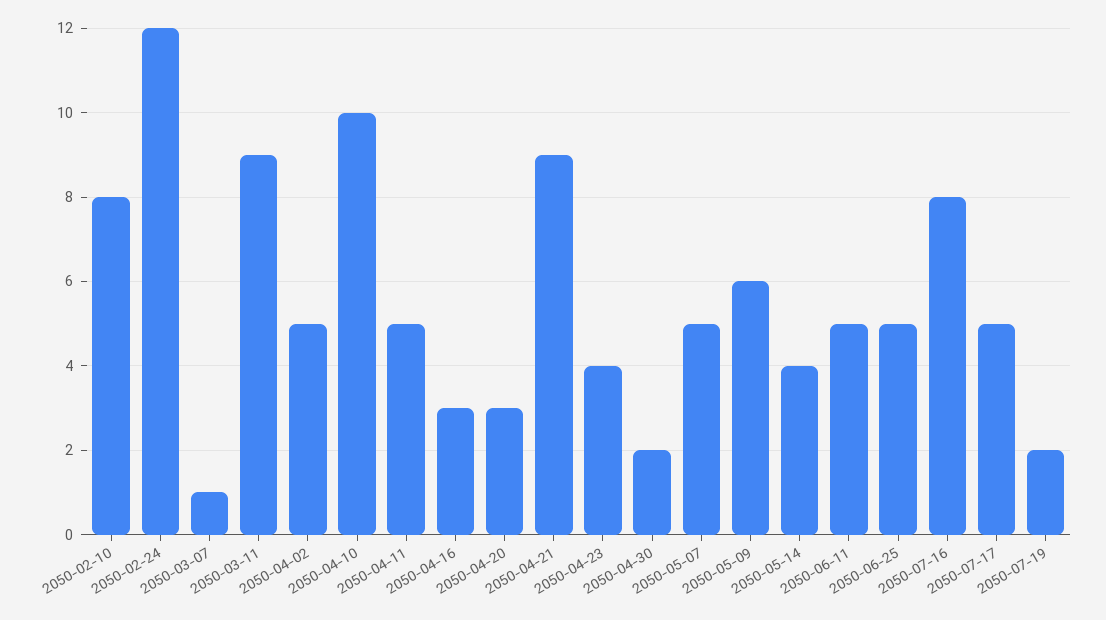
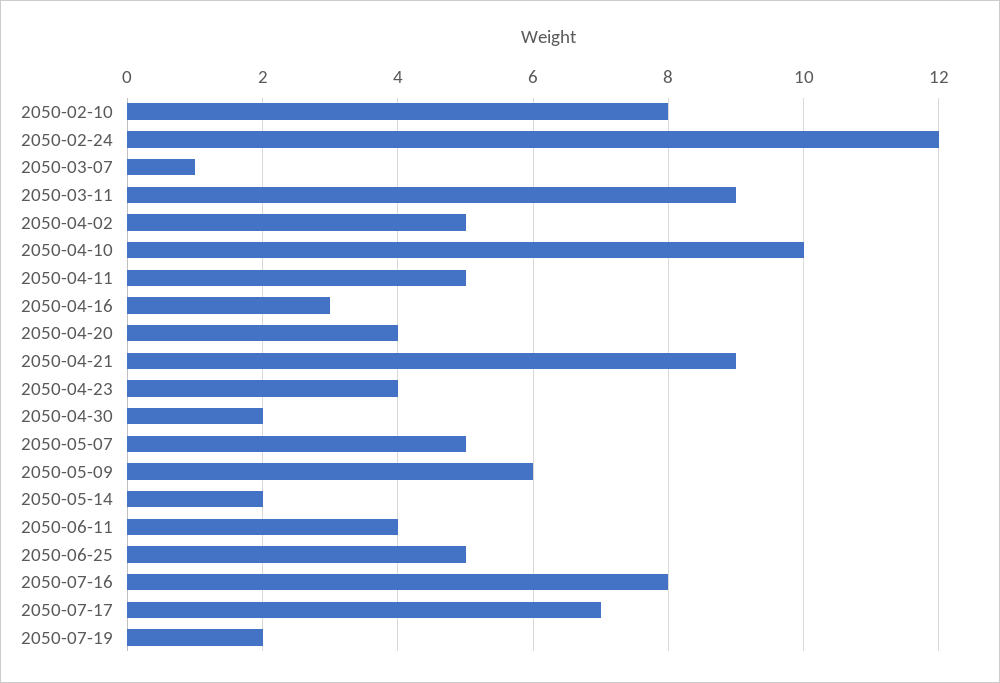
2050-04-20: 3 -> 4
2050-05-14: 4 -> 2
2050-06-11: 5 -> 4
2050-07-17: 5 -> 7

